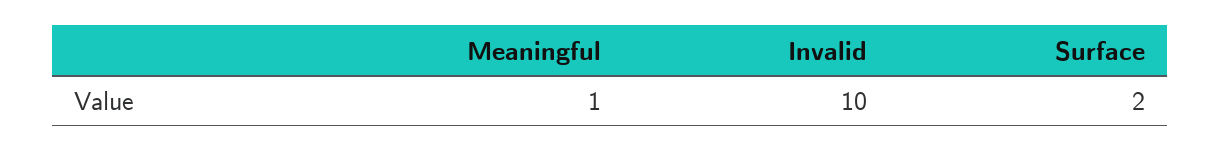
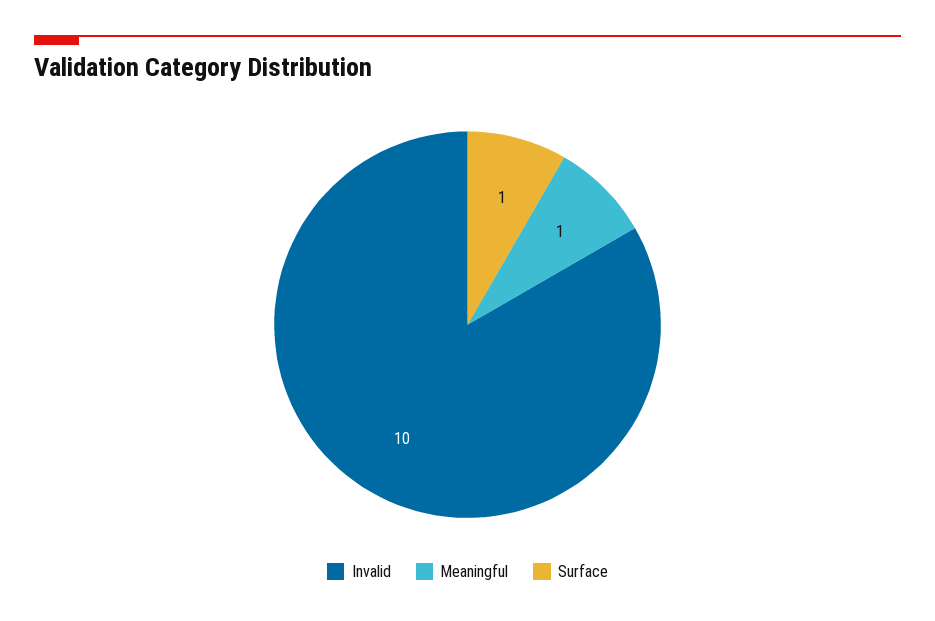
Surface: 2 -> 1

